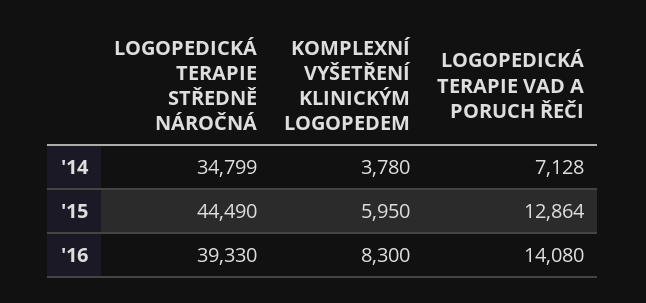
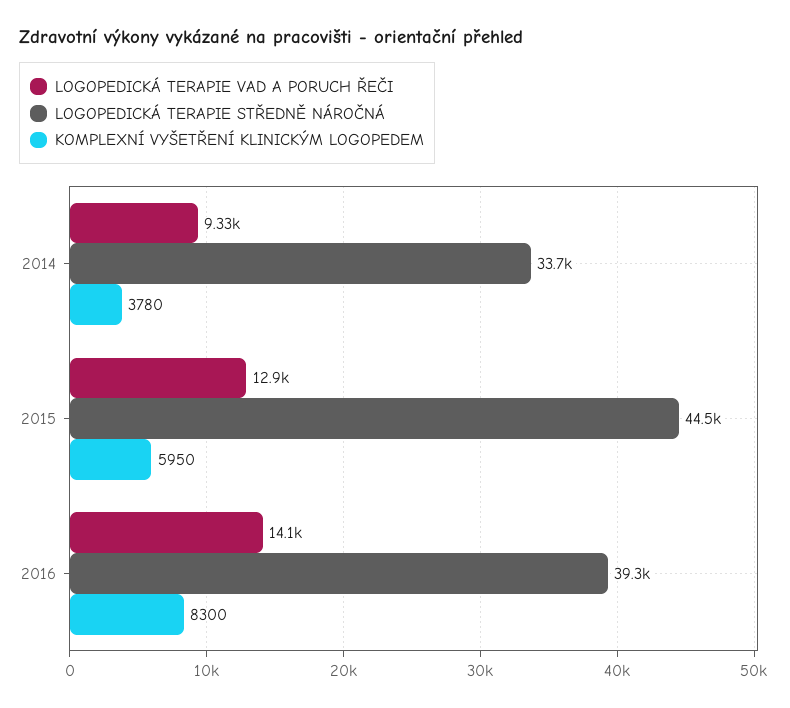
LOGOPEDICKÁ TERAPIE STŘEDNĚ NÁROČNÁ, '14: 34799 -> 33700
LOGOPEDICKÁ TERAPIE VAD A PORUCH ŘEČI, '14: 7128 -> 9330

